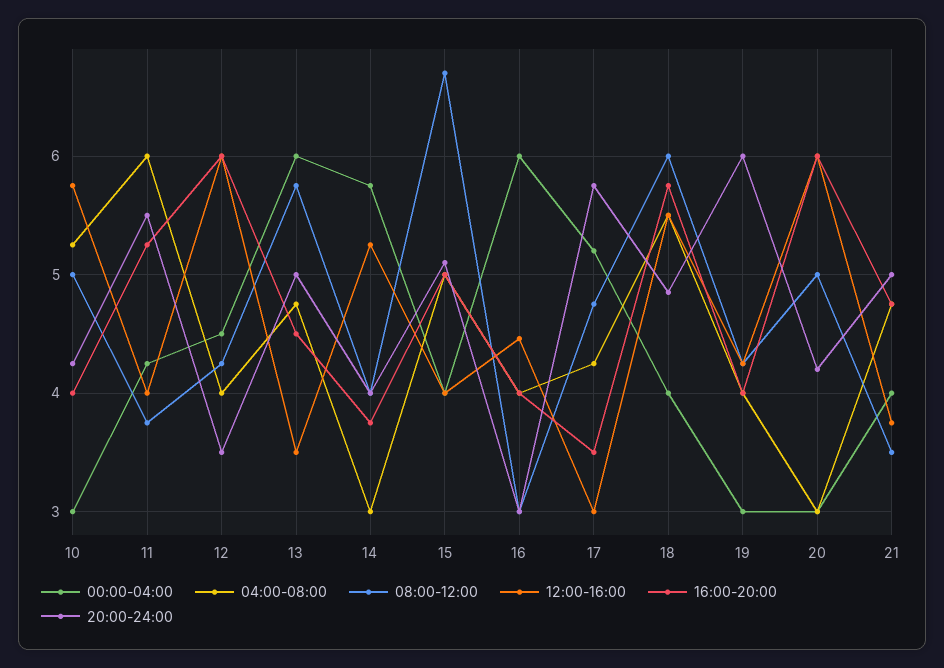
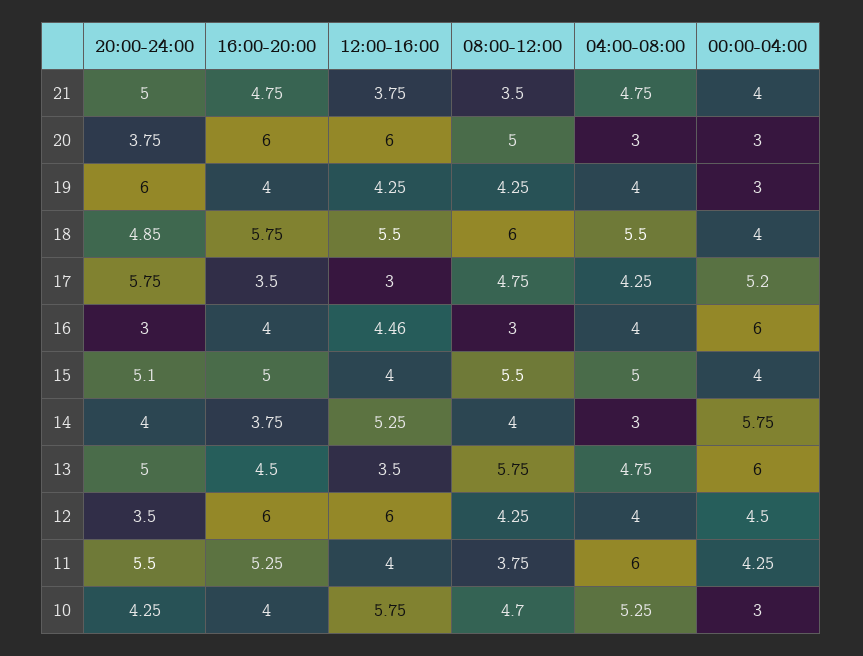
08:00-12:00, 10: 5 -> 4.7
08:00-12:00, 15: 6.7 -> 5.5
20:00-24:00, 20: 4.2 -> 3.75

